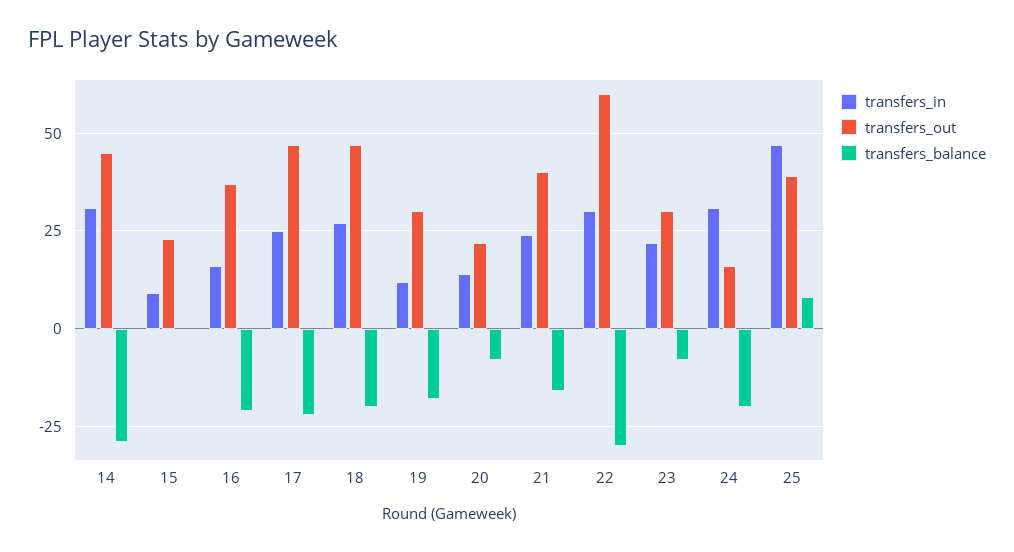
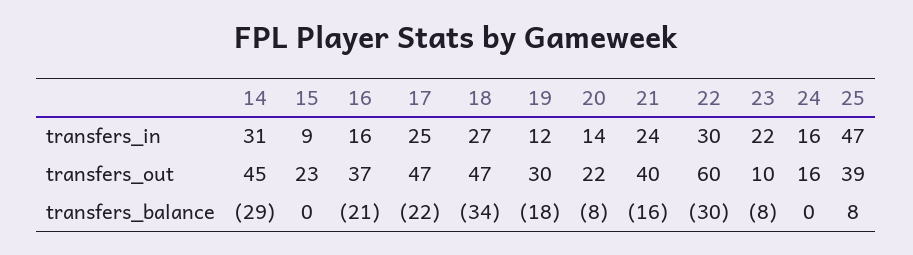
transfers_balance, 18: -20 -> -34
transfers_out, 23: 30 -> 10
transfers_in, 24: 30 -> 16
transfers_balance, 24: -20 -> 0

